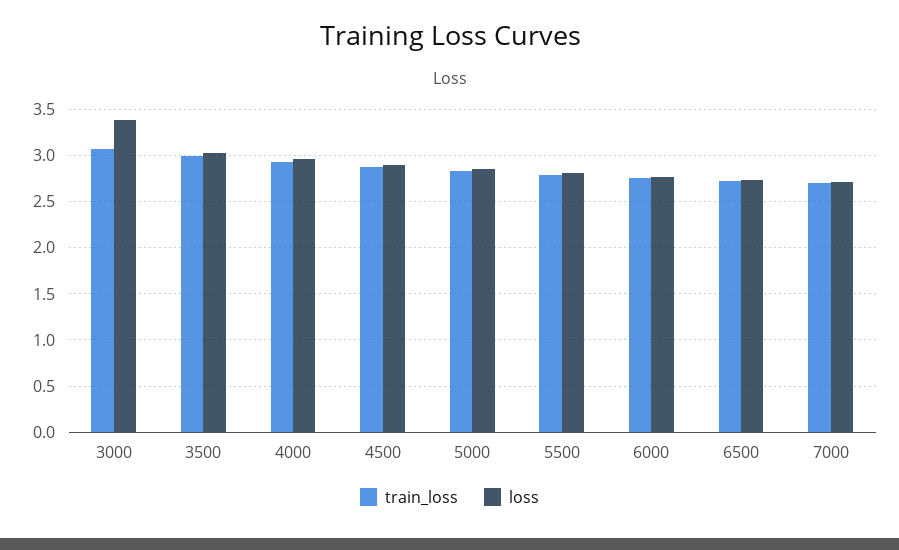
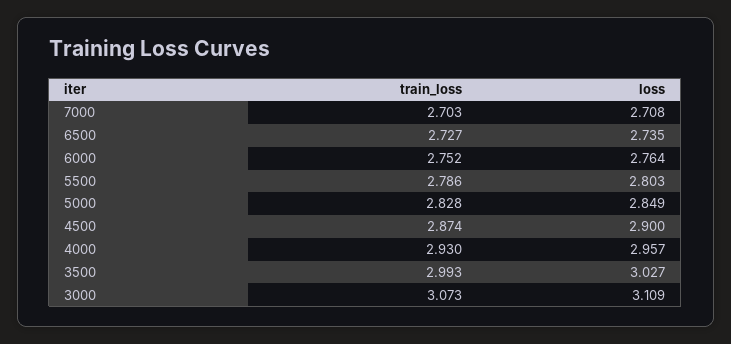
loss, 3000: 3.4 -> 3.109

